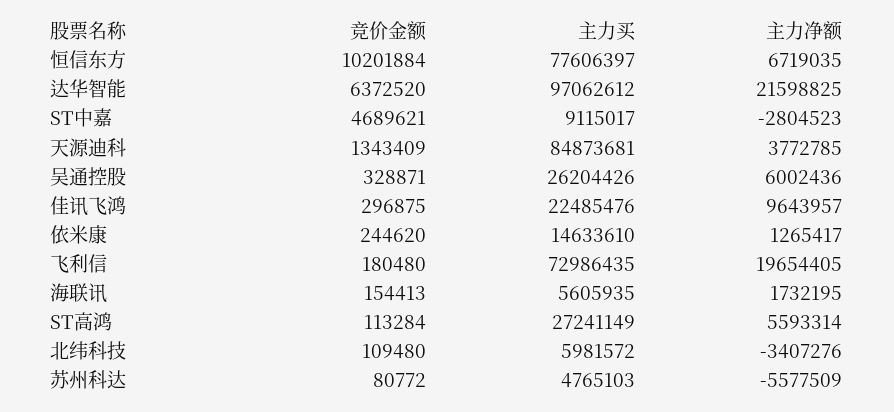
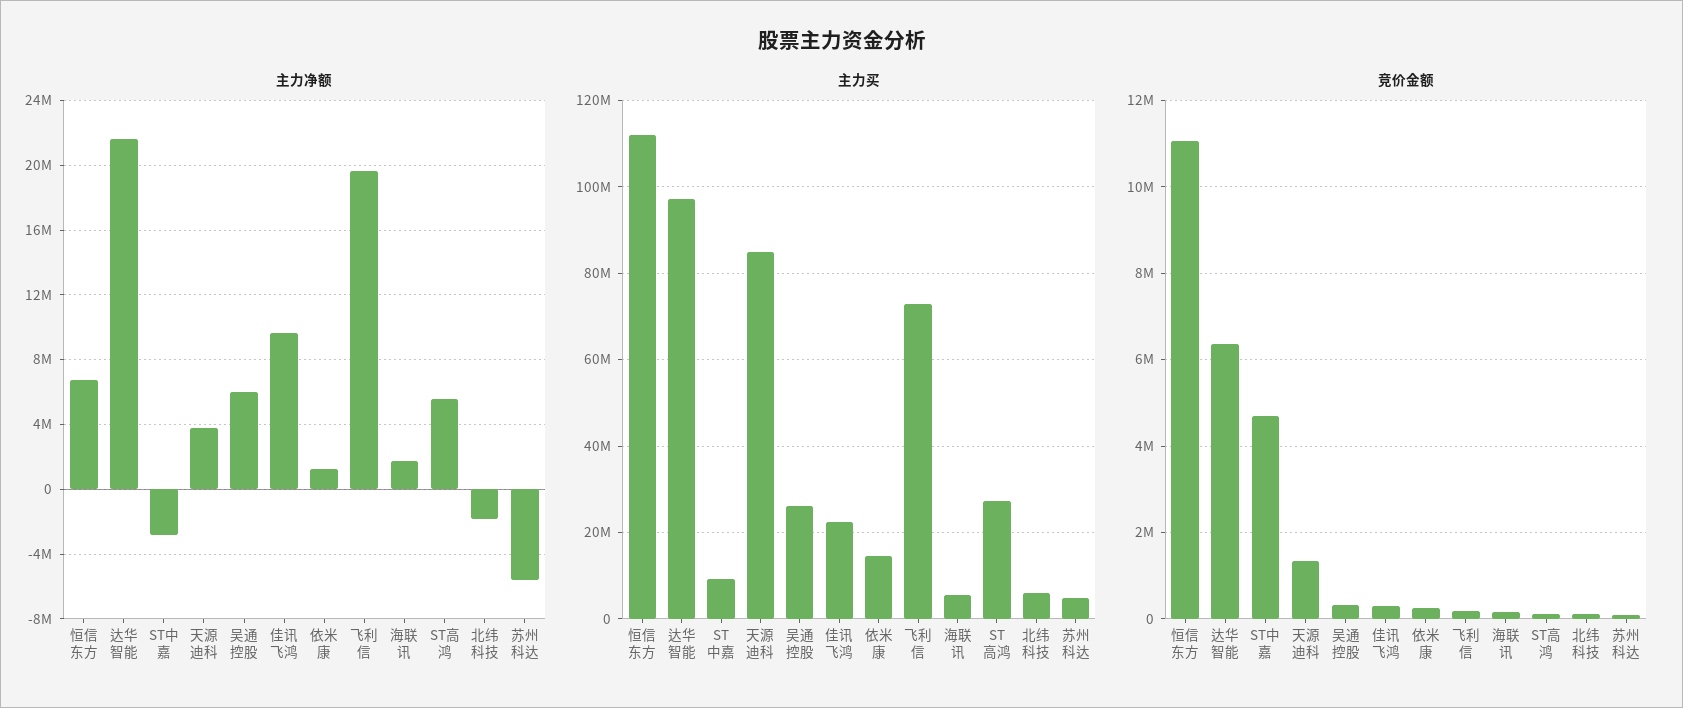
竞价金额, 恒信东方: 10201884 -> 11000000
主力买, 恒信东方: 77606397 -> 112000000
主力净额, 北纬科技: -3407276 -> -2000000

